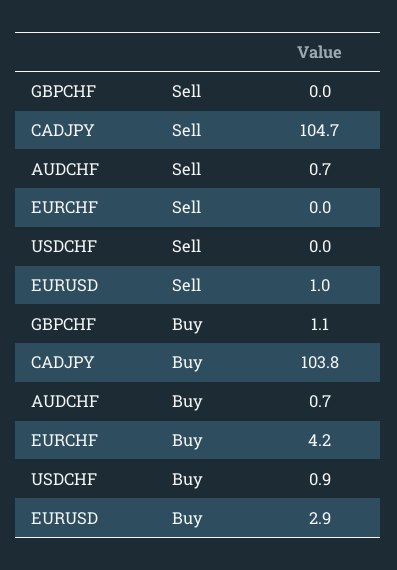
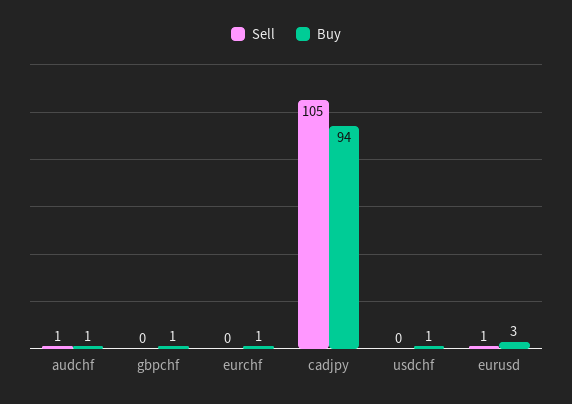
Buy, CADJPY: 103.8 -> 94
Buy, EURCHF: 4.2 -> 1

